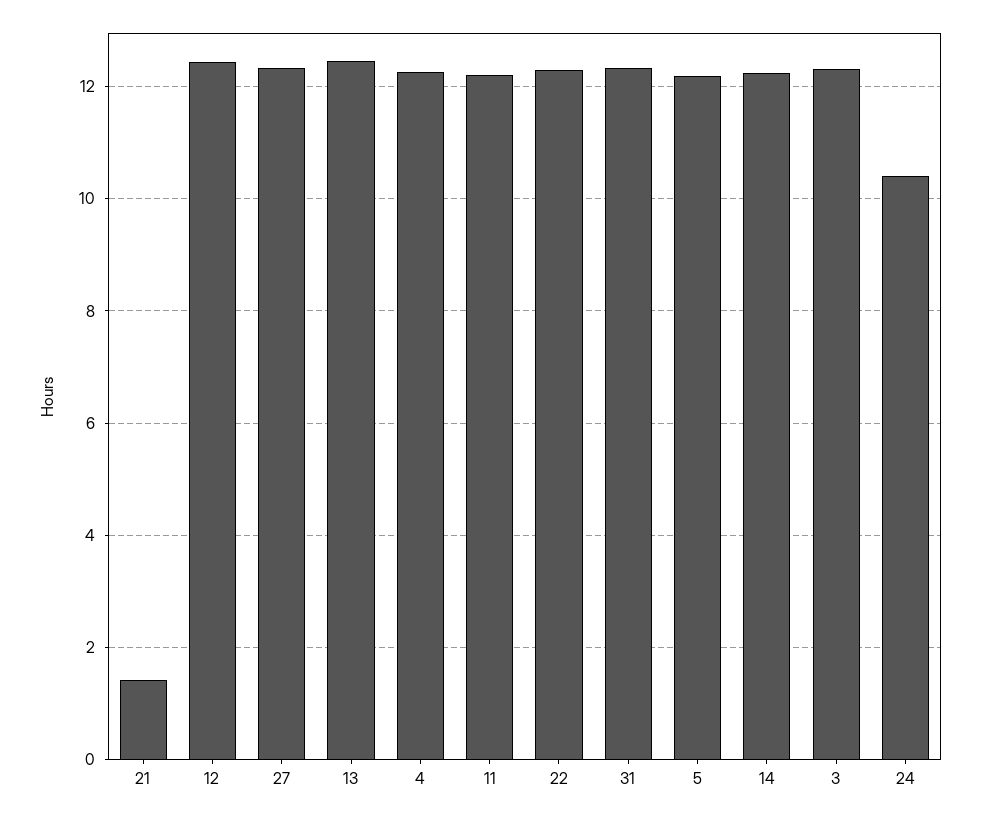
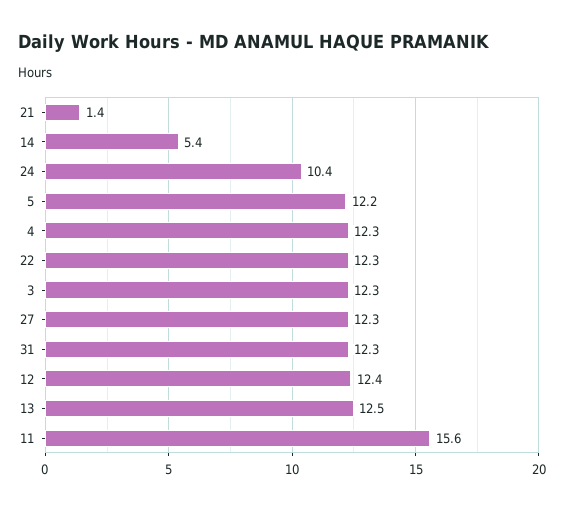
11: 12.2 -> 15.6
14: 12.2 -> 5.4

